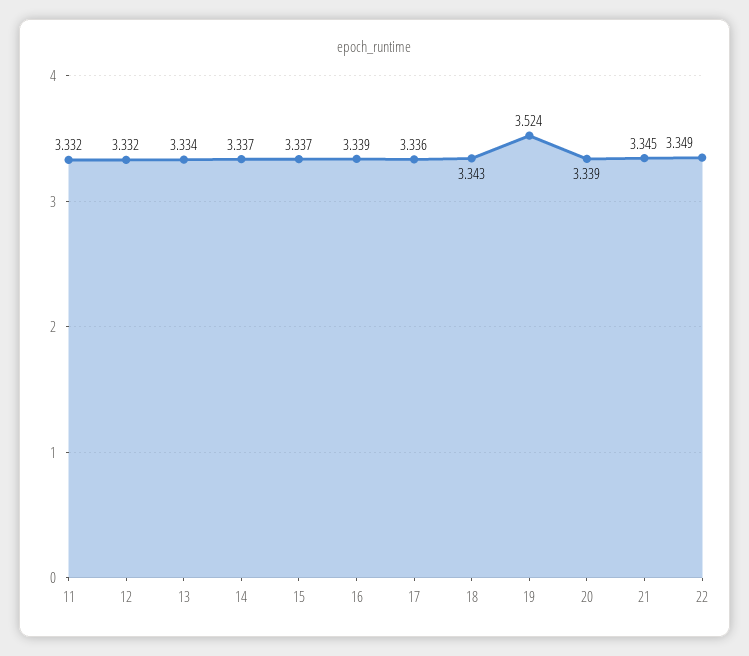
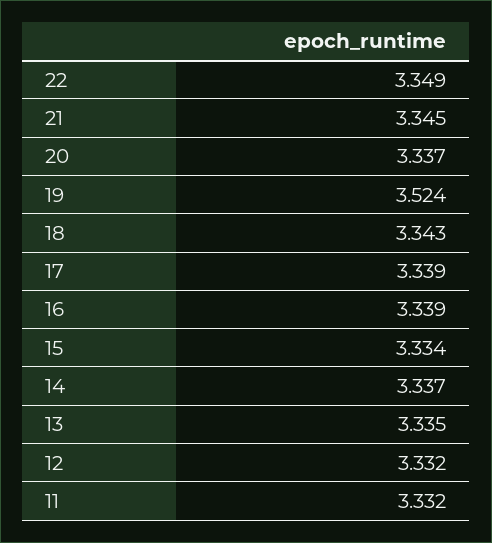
13: 3.334 -> 3.335
15: 3.337 -> 3.334
17: 3.336 -> 3.339
20: 3.339 -> 3.337

